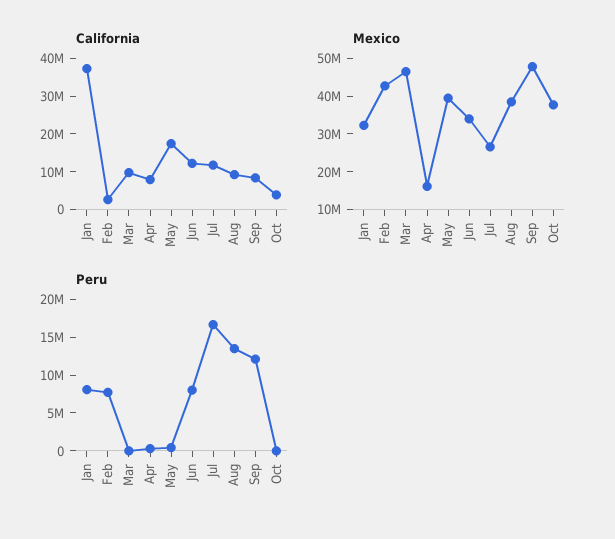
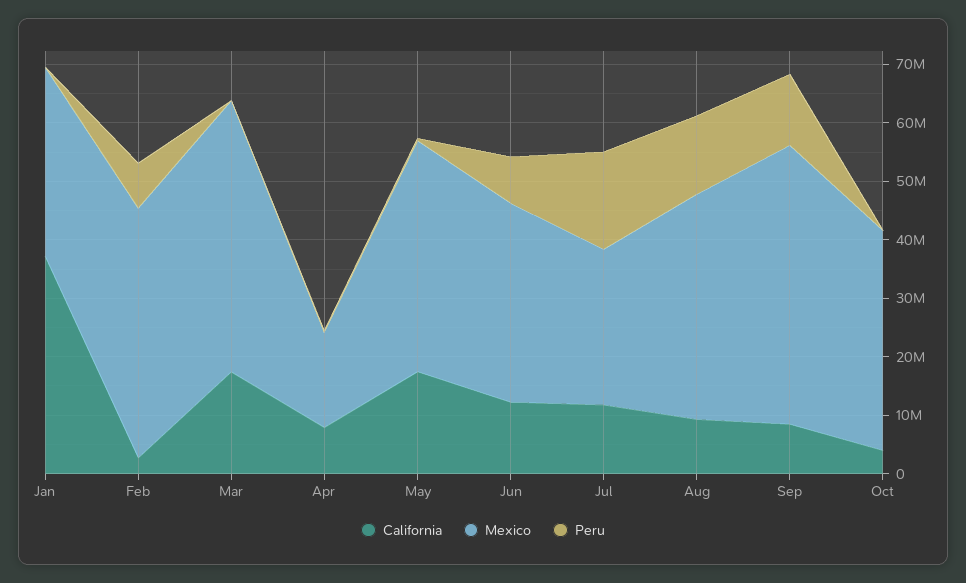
California, Mar: 10000000 -> 18000000
Peru, Jan: 7500000 -> 0

